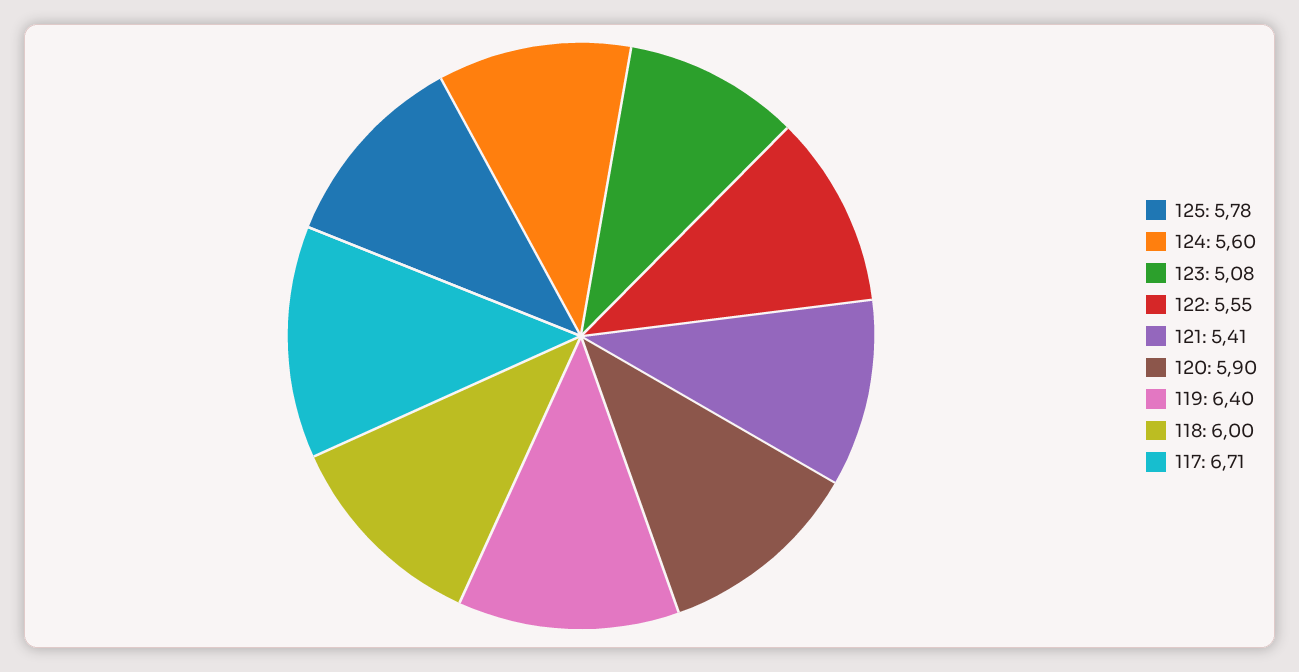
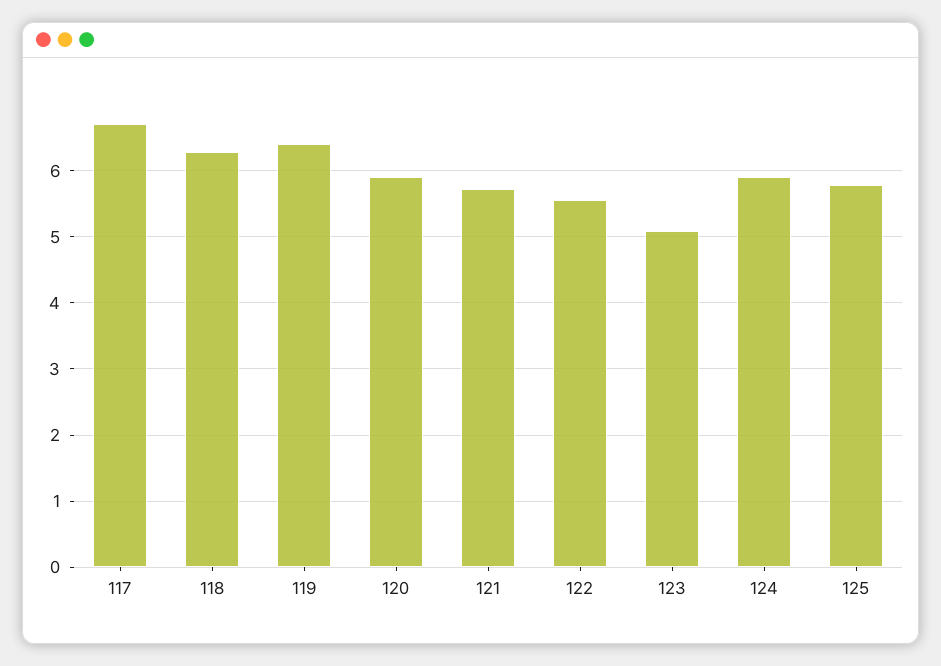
124: 5.6 -> 5.9
121: 5.41 -> 5.7
118: 6 -> 6.3

